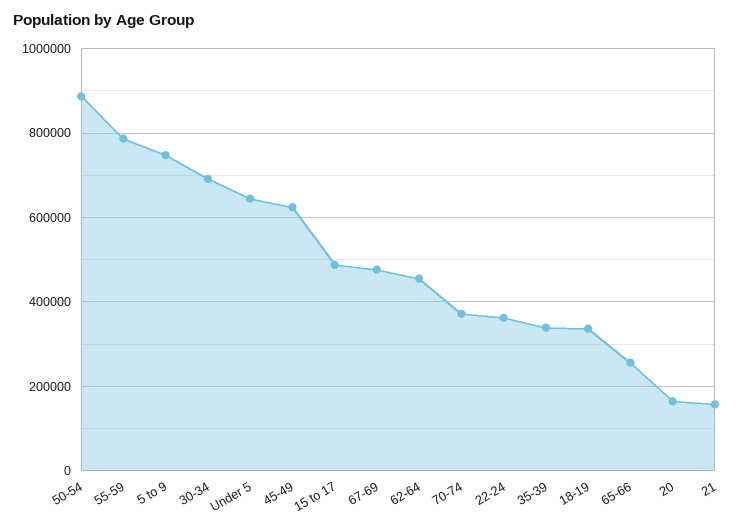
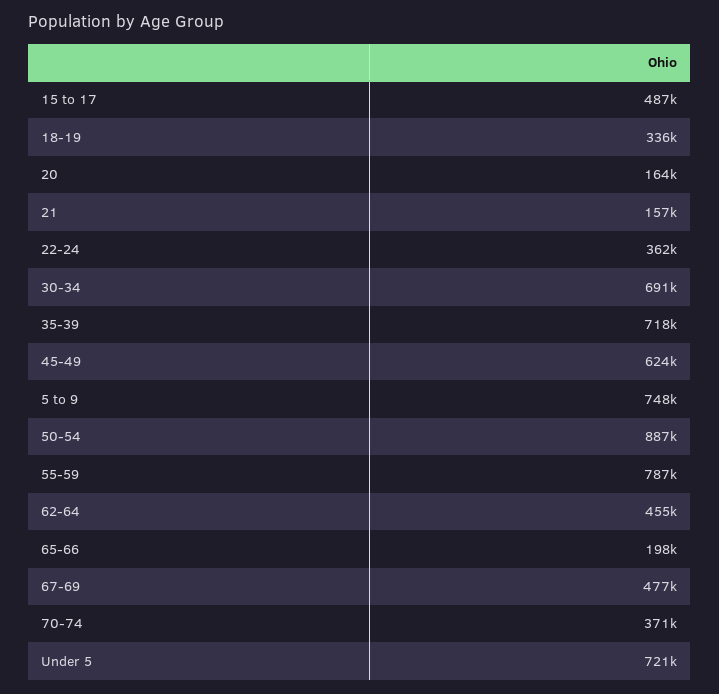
Under 5: 640000 -> 721000
35-39: 340000 -> 718000
65-66: 260000 -> 198000

